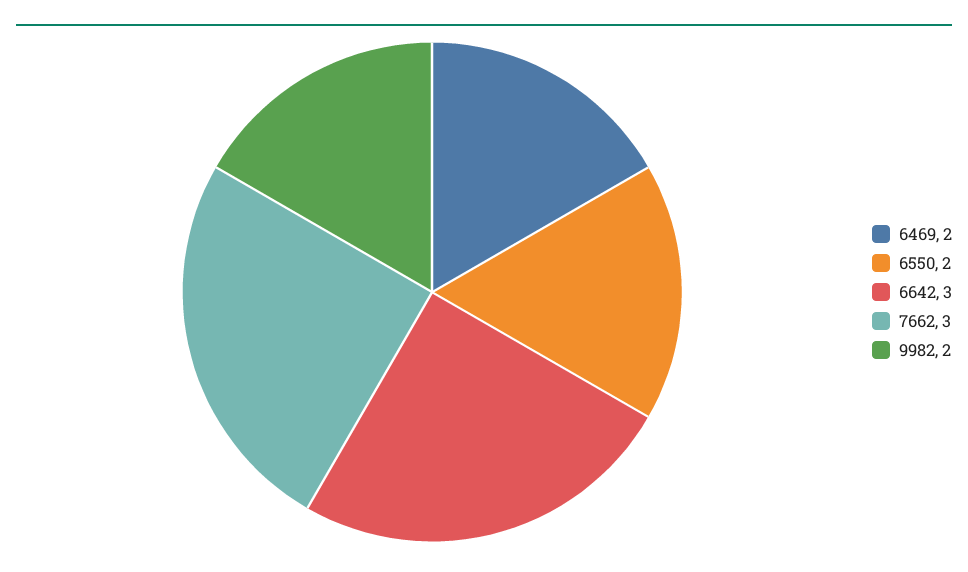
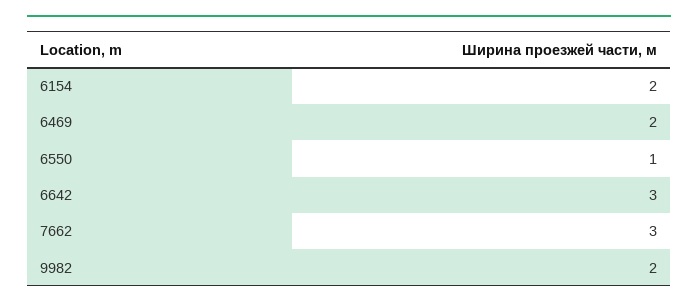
6550: 2 -> 1
6154: none -> 2

